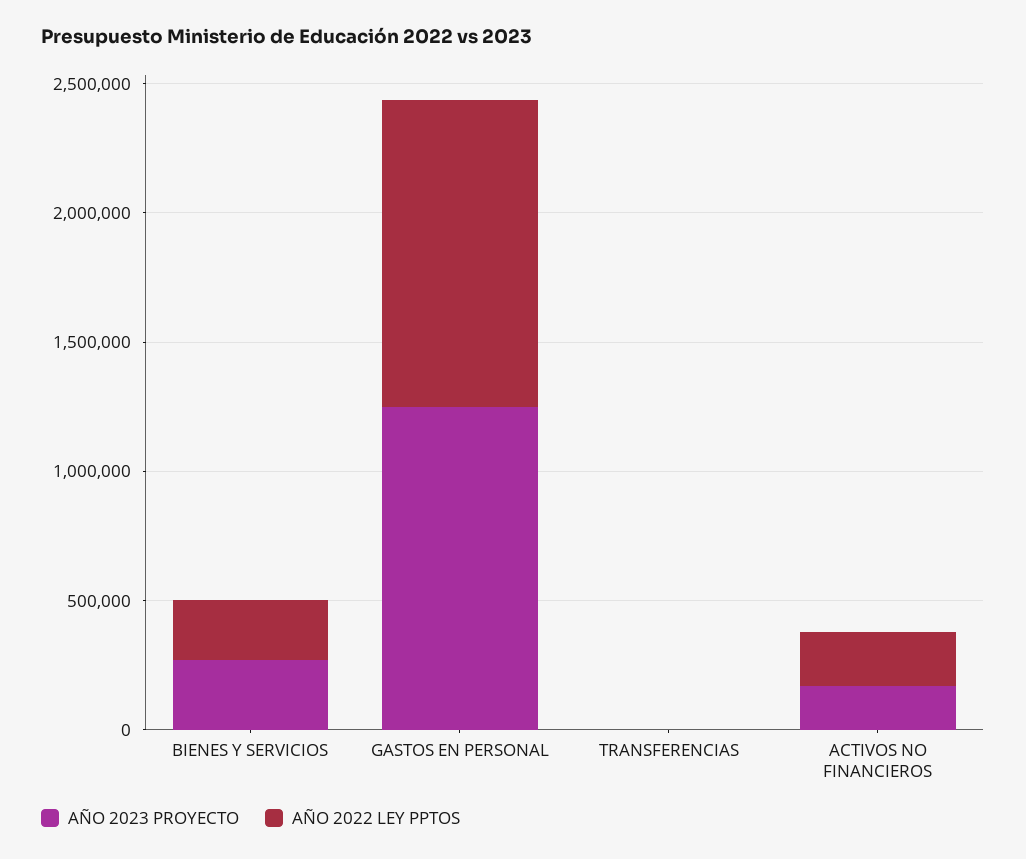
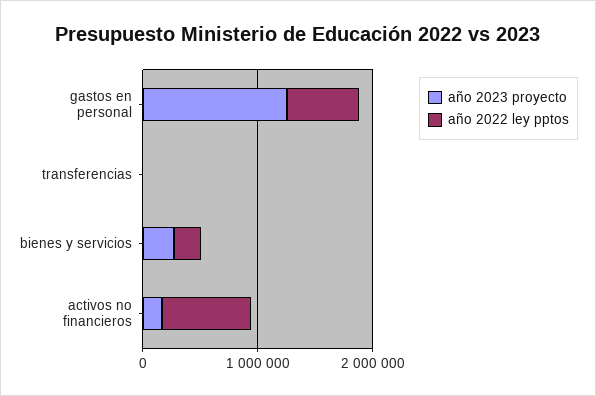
AÑO 2022 LEY PPTOS, GASTOS EN PERSONAL: 1200000 -> 600000
AÑO 2022 LEY PPTOS, ACTIVOS NO FINANCIEROS: 200000 -> 800000

